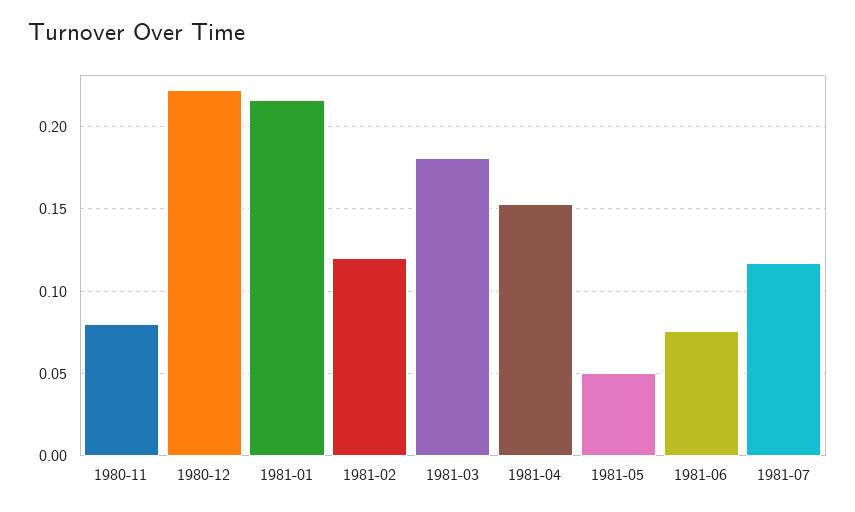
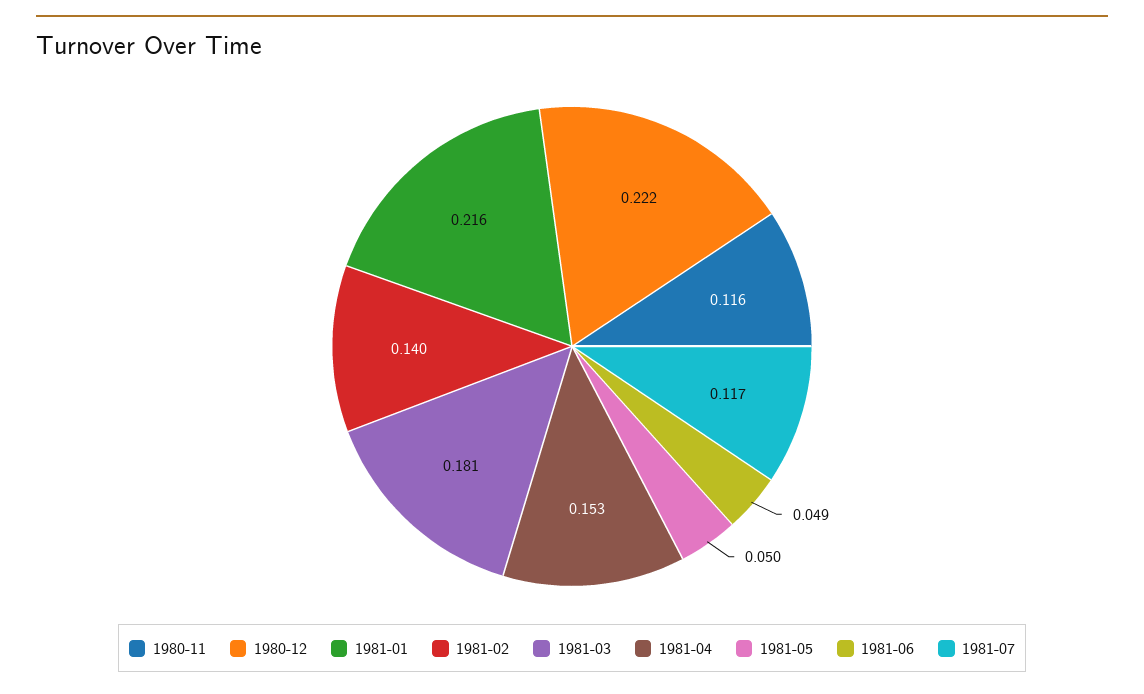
1980-11: 0.08 -> 0.116
1981-02: 0.12 -> 0.14
1981-06: 0.075 -> 0.049

